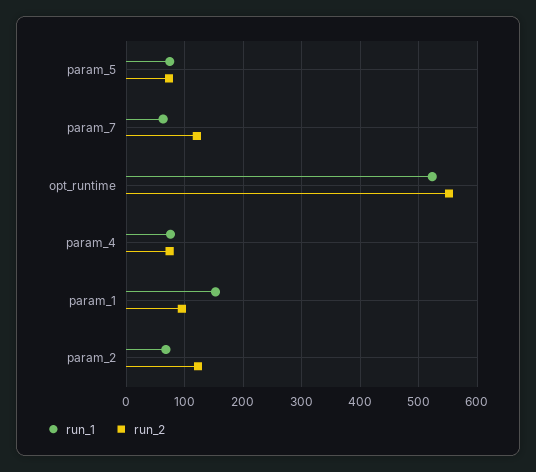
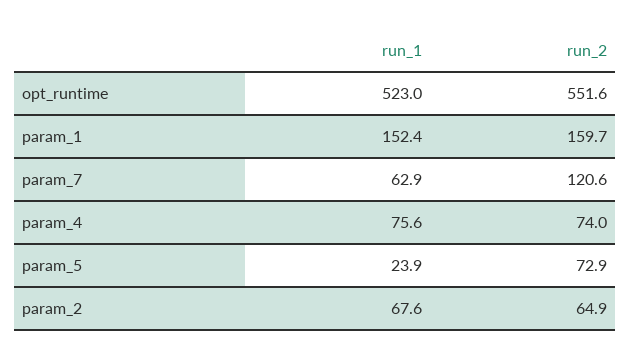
run_1, param_5: 80 -> 23.9
run_2, param_1: 100 -> 159.7
run_2, param_2: 120 -> 64.9

